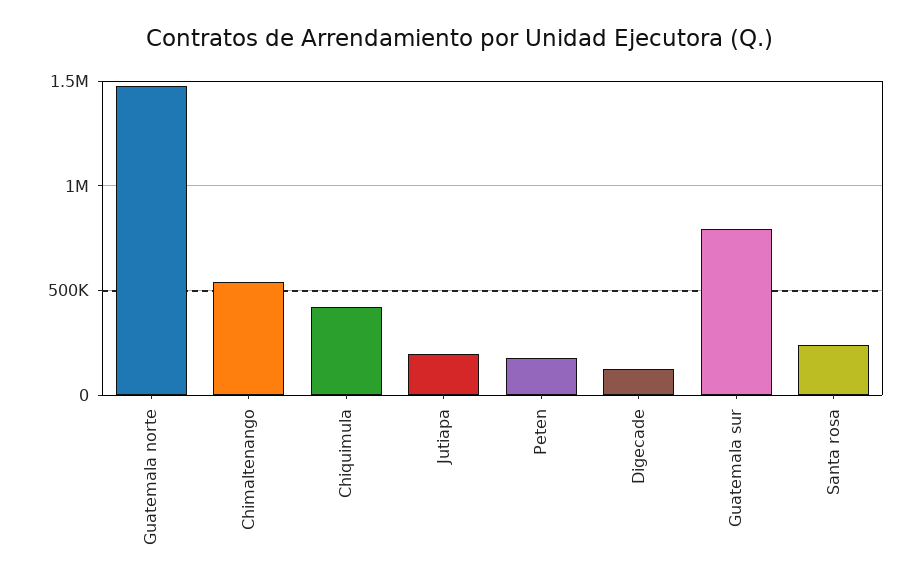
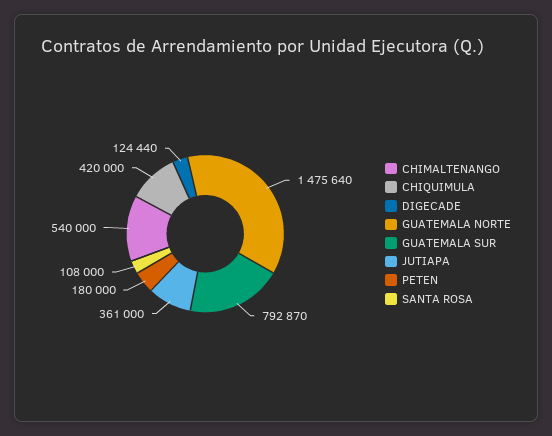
Jutiapa: 200000 -> 361000
Santa rosa: 250000 -> 108000

